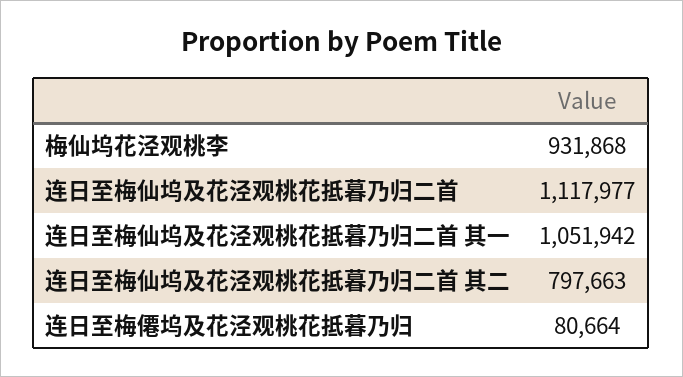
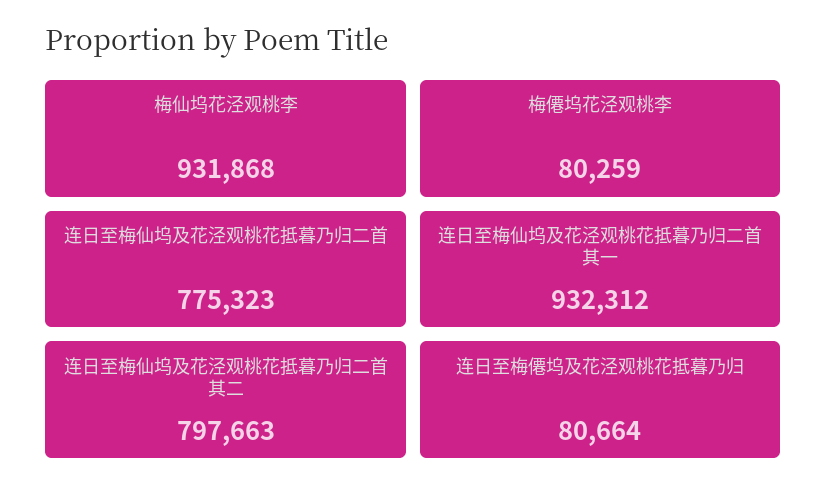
连日至梅仙坞及花泾观桃花抵暮乃归二首: 1117977 -> 775323
连日至梅仙坞及花泾观桃花抵暮乃归二首 其一: 1051942 -> 932312
梅僊坞花泾观桃李: none -> 80259

